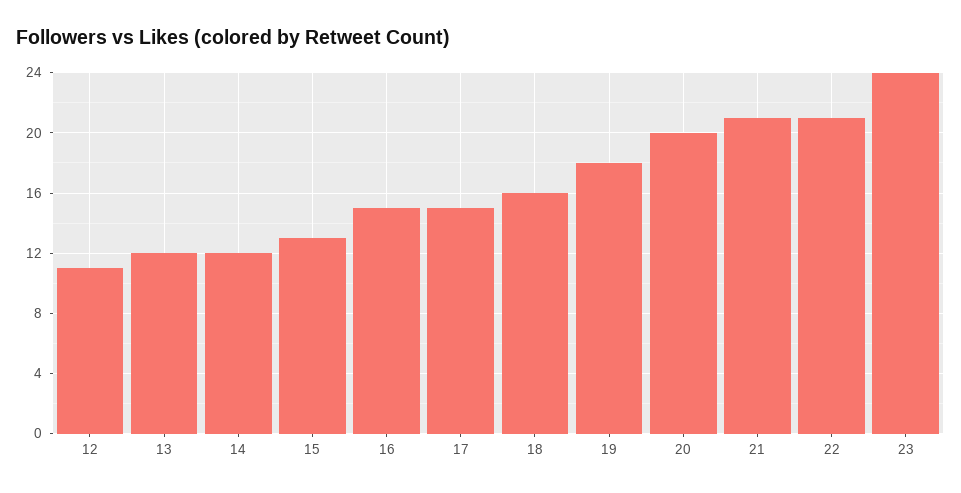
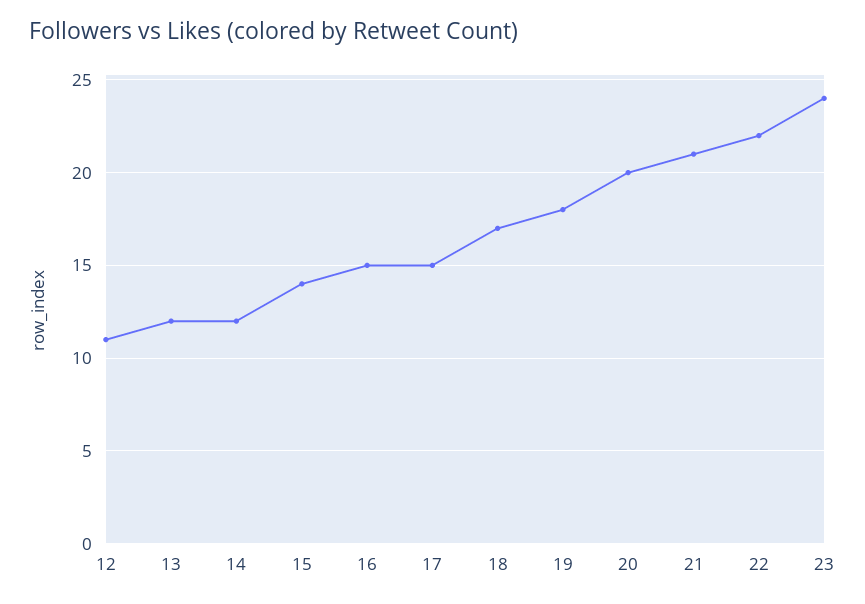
15: 13 -> 14
18: 16 -> 17
22: 21 -> 22

